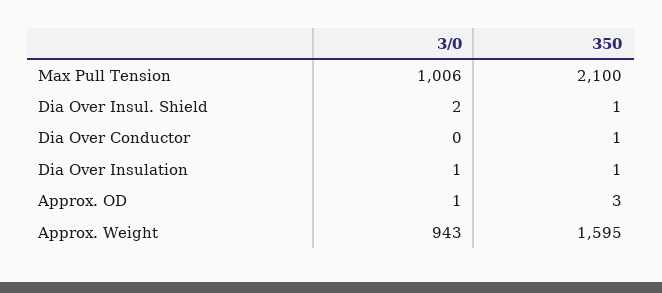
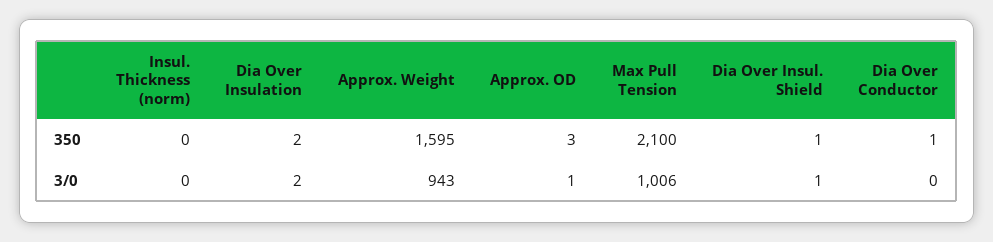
3/0, Dia Over Insul. Shield: 2 -> 1
3/0, Dia Over Insulation: 1 -> 2
350, Dia Over Insulation: 1 -> 2
350, Insul. Thickness (norm): none -> 0
3/0, Insul. Thickness (norm): none -> 0

